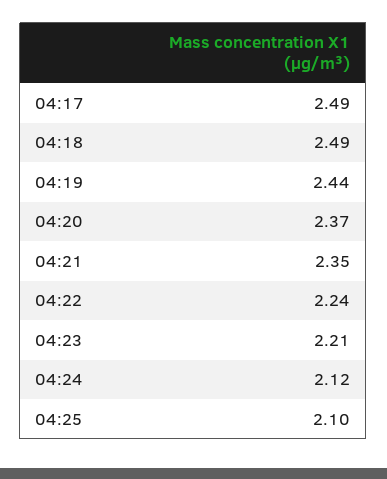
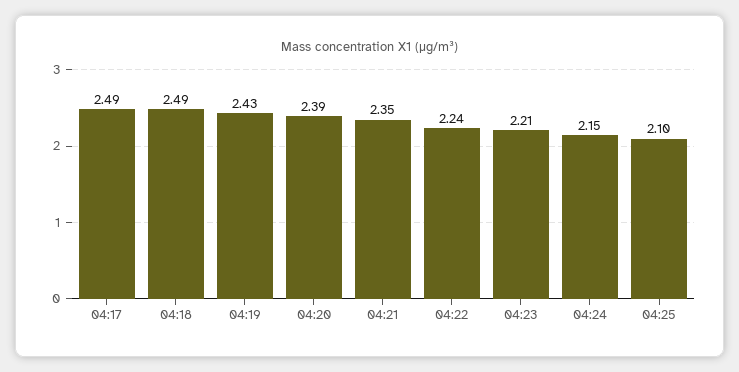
04:19: 2.44 -> 2.43
04:20: 2.37 -> 2.39
04:24: 2.12 -> 2.15

